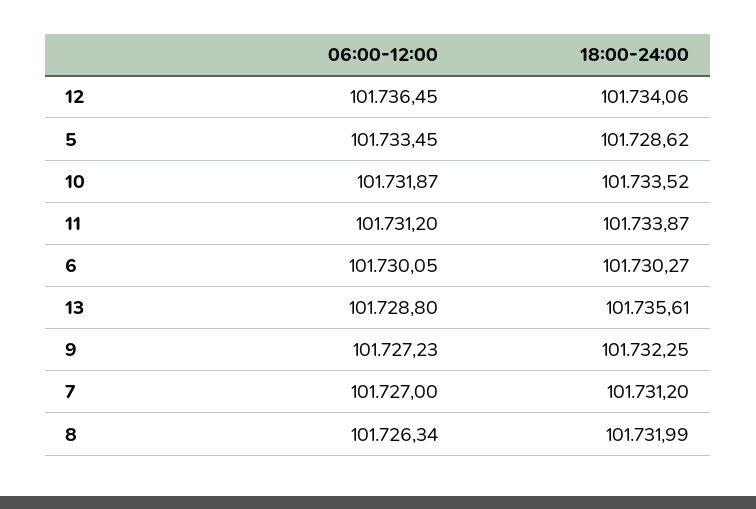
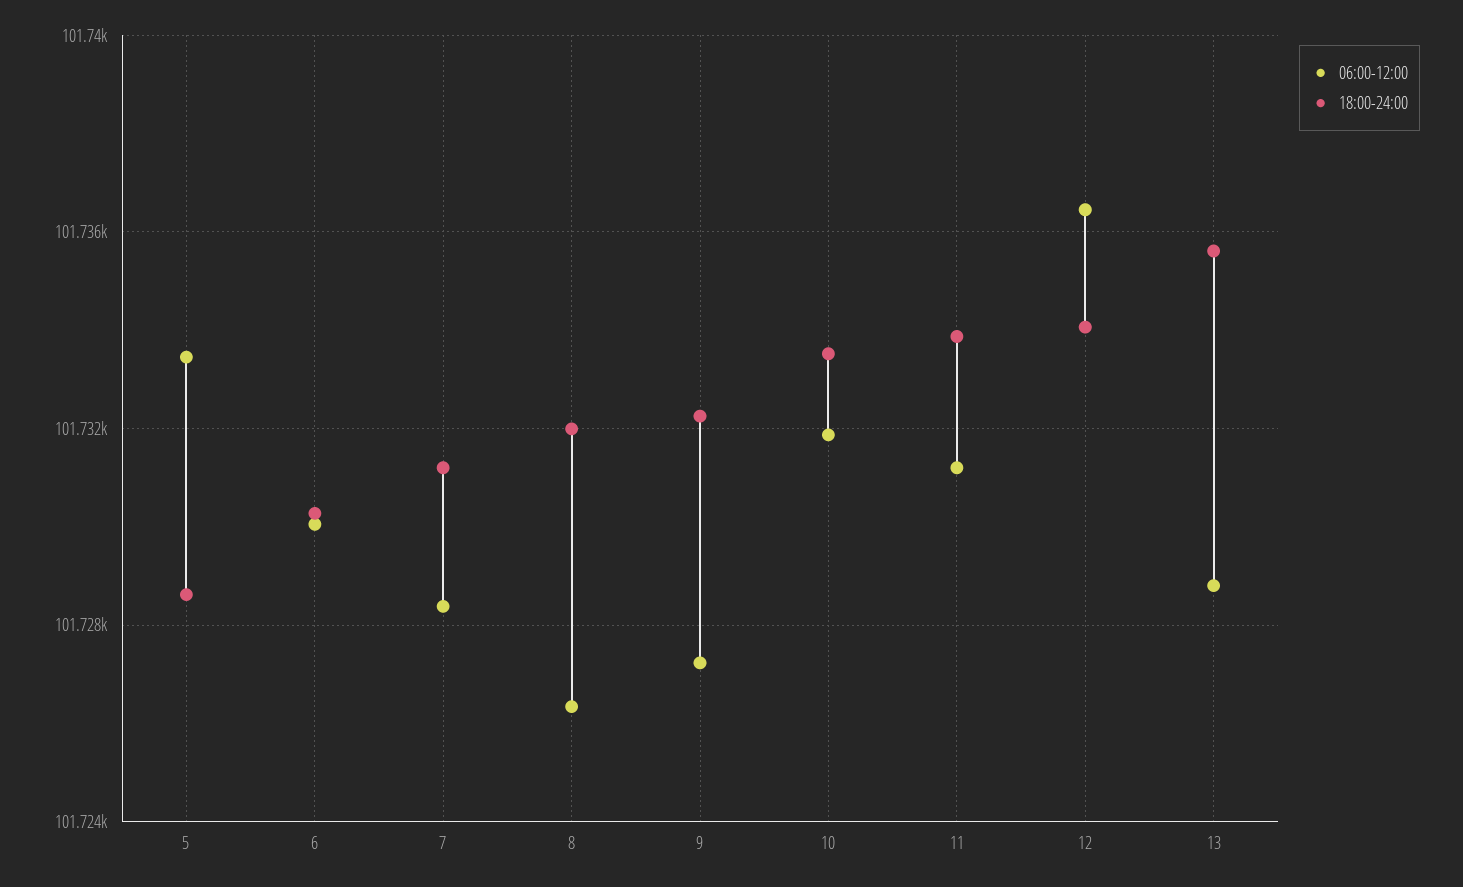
06:00-12:00, 7: 101727 -> 101728.5

